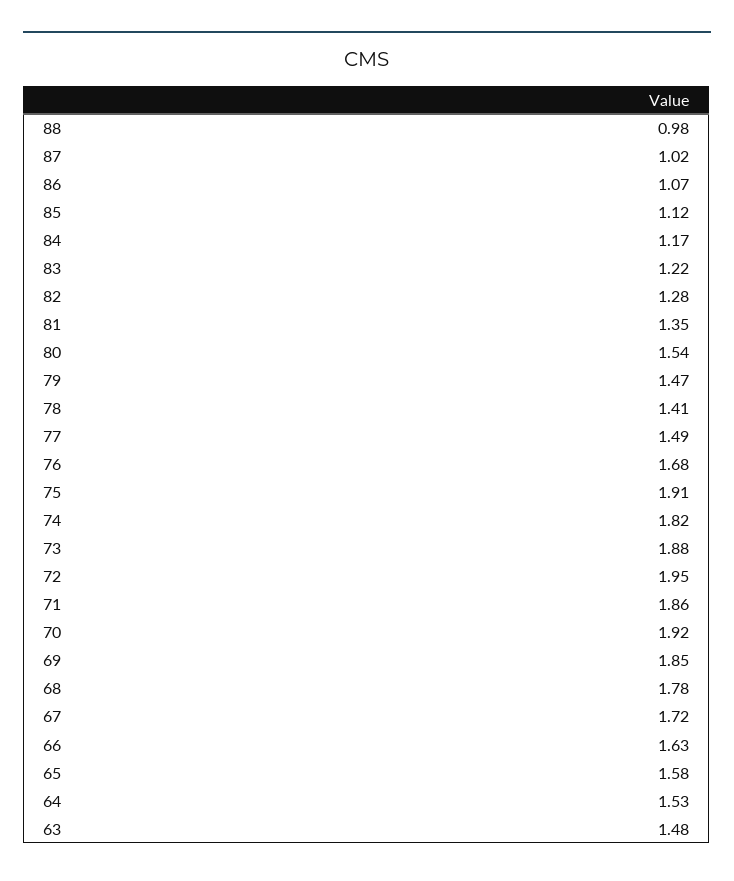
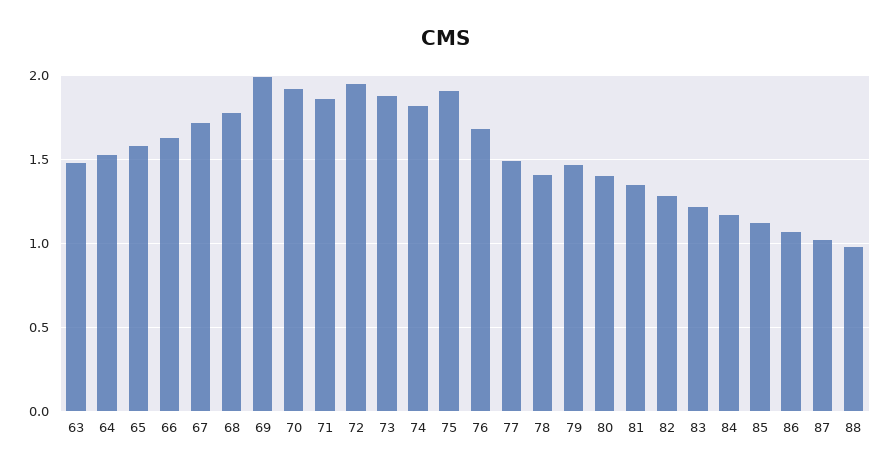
80: 1.54 -> 1.4
69: 1.85 -> 2

